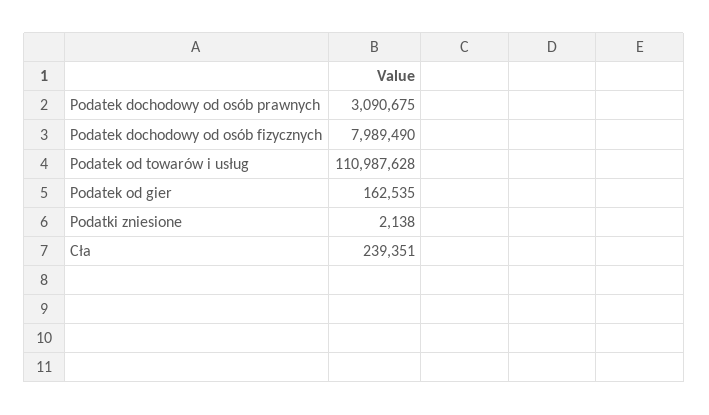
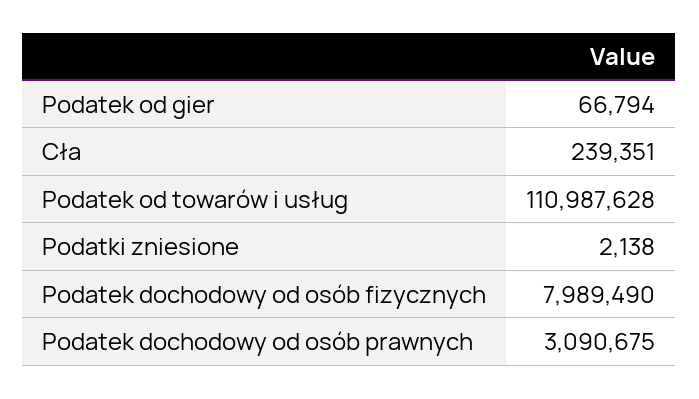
Podatek od gier: 162535 -> 66794

